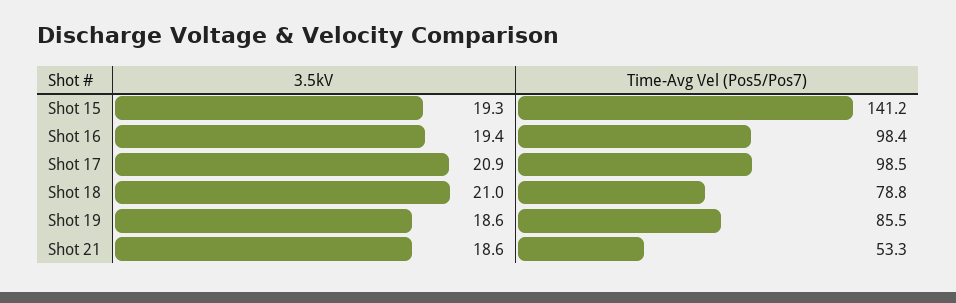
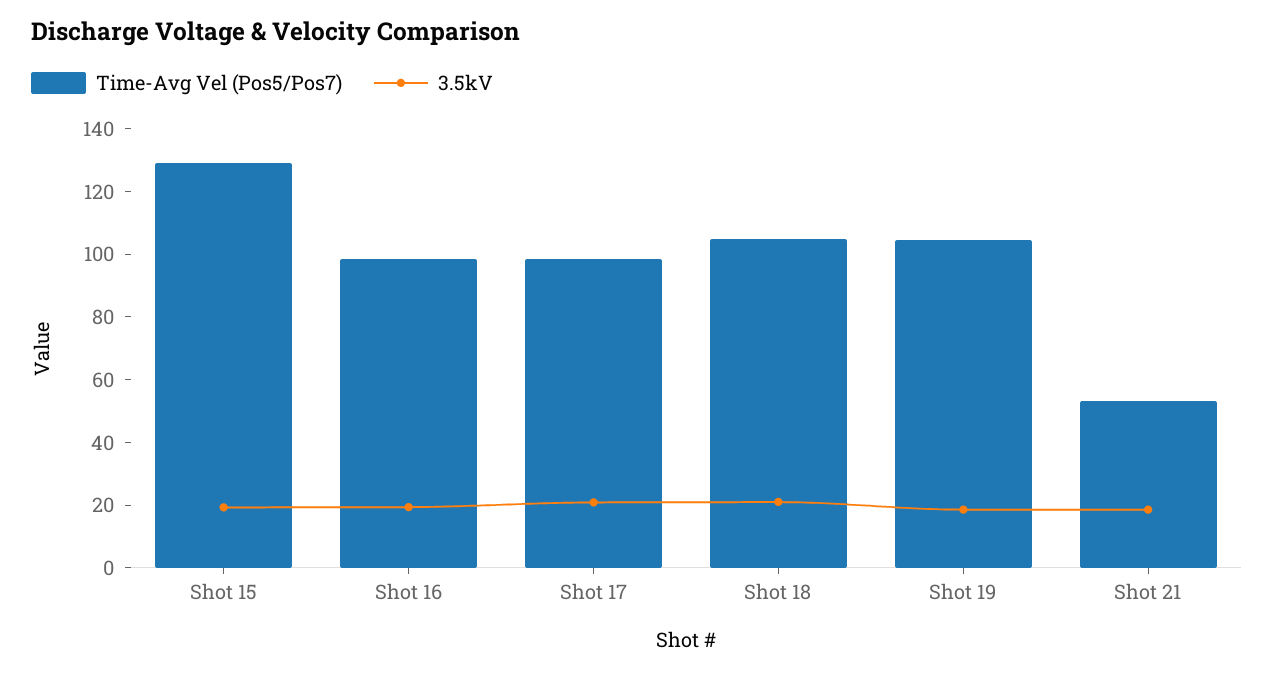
Time-Avg Vel (Pos5/Pos7), Shot 15: 141.2 -> 130
Time-Avg Vel (Pos5/Pos7), Shot 18: 78.8 -> 105
Time-Avg Vel (Pos5/Pos7), Shot 19: 85.5 -> 105

